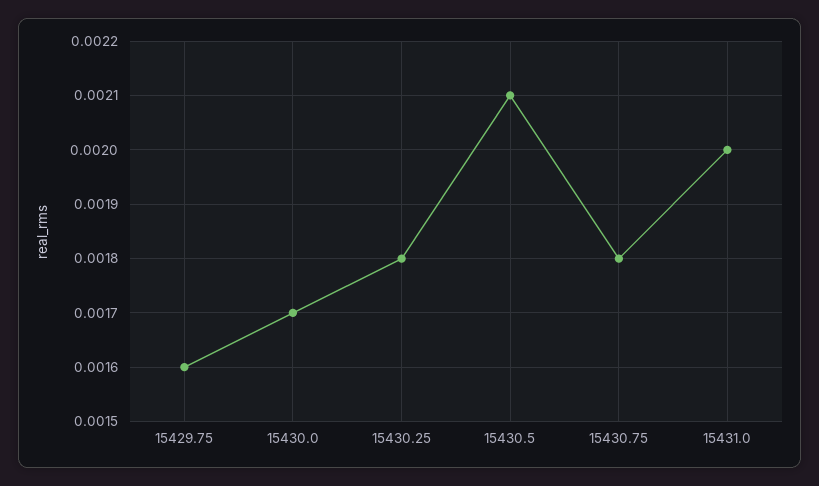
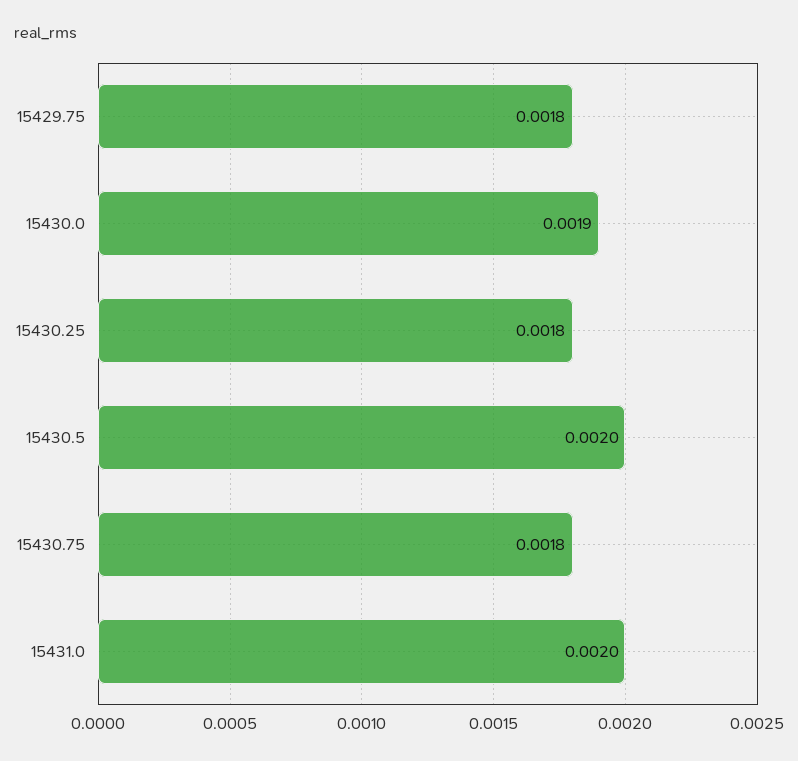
15429.75: 0.0016 -> 0.0018
15430.0: 0.0017 -> 0.0019
15430.5: 0.0021 -> 0.002

